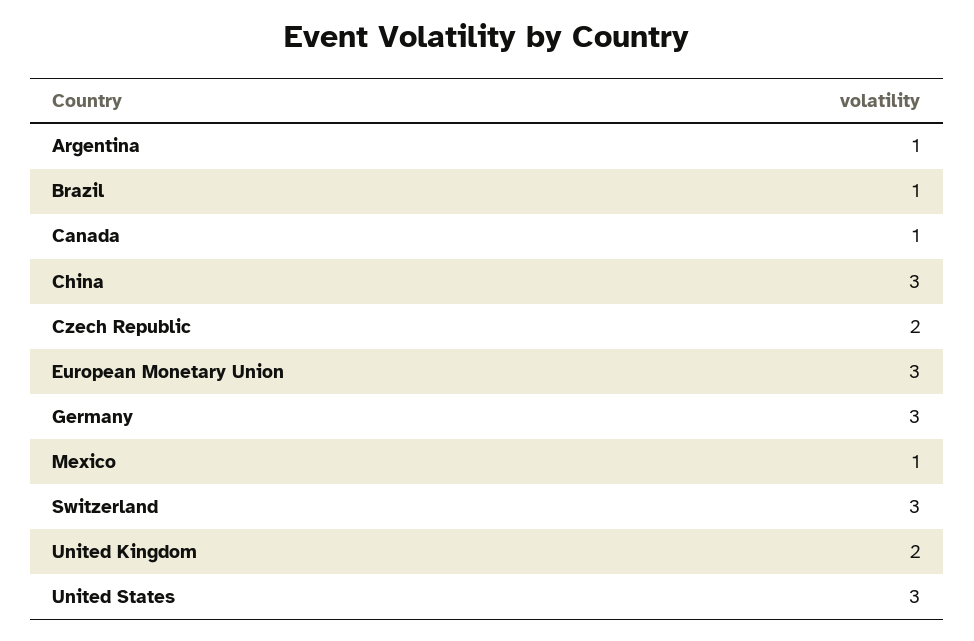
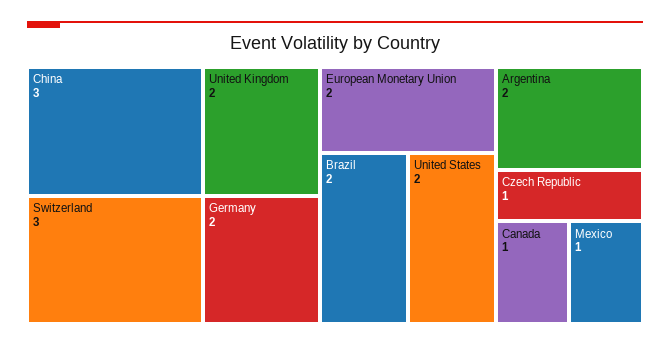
Argentina: 1 -> 2
Brazil: 1 -> 2
Czech Republic: 2 -> 1
European Monetary Union: 3 -> 2
Germany: 3 -> 2
United States: 3 -> 2

